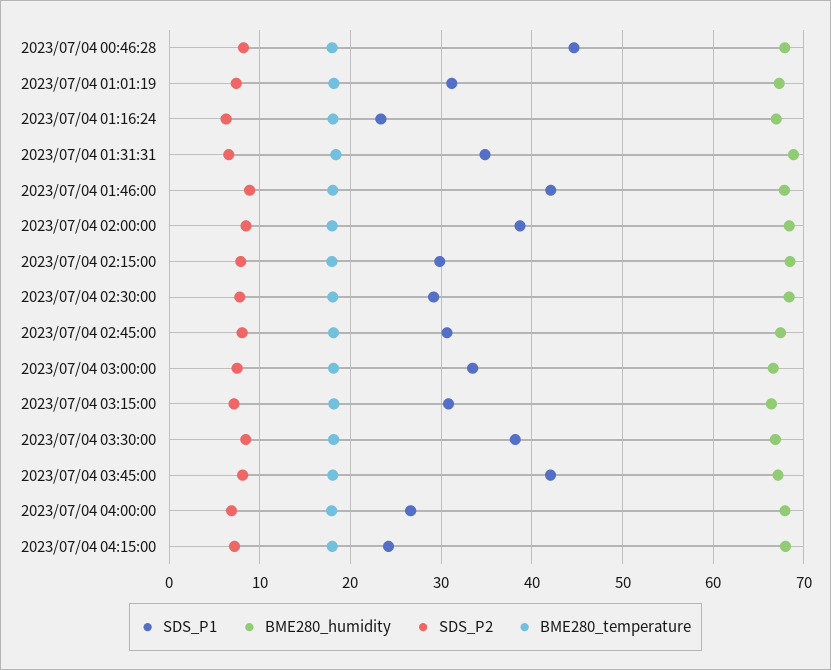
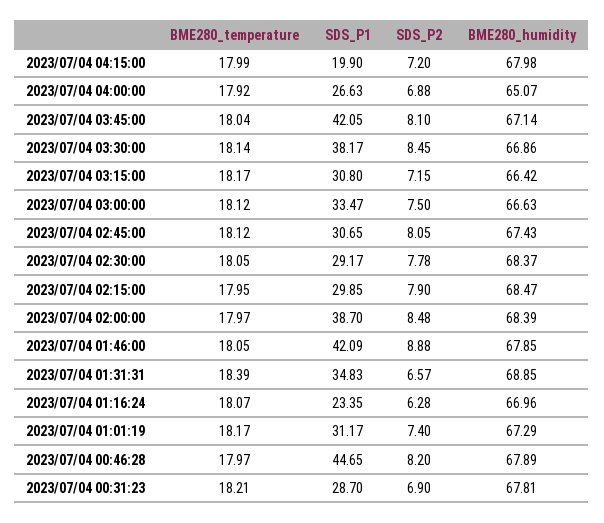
BME280_humidity, 2023/07/04 04:00:00: 68 -> 65.07
SDS_P1, 2023/07/04 04:15:00: 24 -> 19.9
BME280_temperature, 2023/07/04 00:31:23: none -> 18.21
SDS_P1, 2023/07/04 00:31:23: none -> 28.7
SDS_P2, 2023/07/04 00:31:23: none -> 6.9
BME280_humidity, 2023/07/04 00:31:23: none -> 67.81

